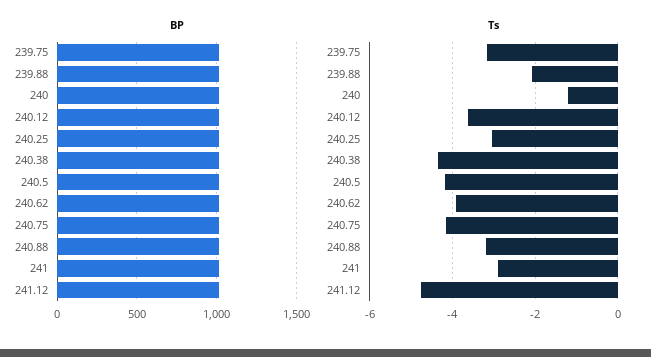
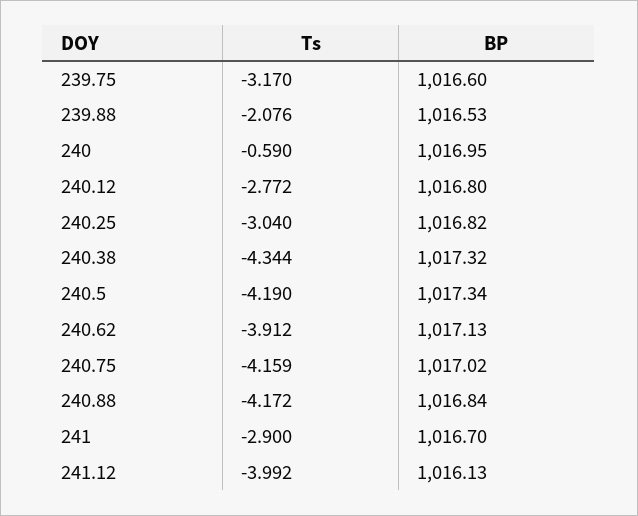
Ts, 240: -1.2 -> -0.59
Ts, 240.12: -3.6 -> -2.772
Ts, 240.88: -3.2 -> -4.172
Ts, 241.12: -4.8 -> -3.992

